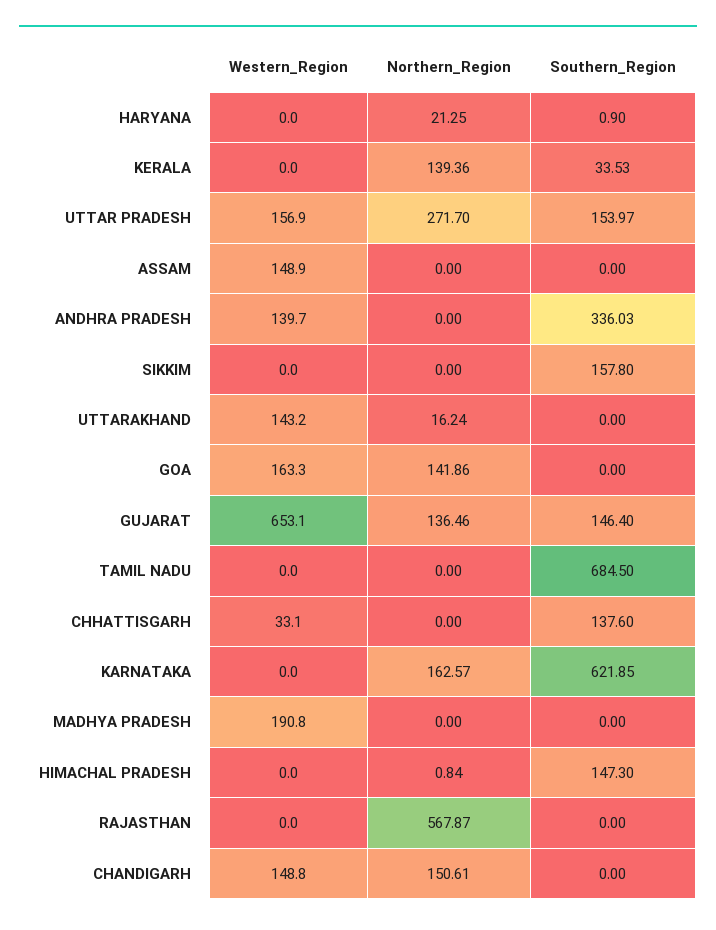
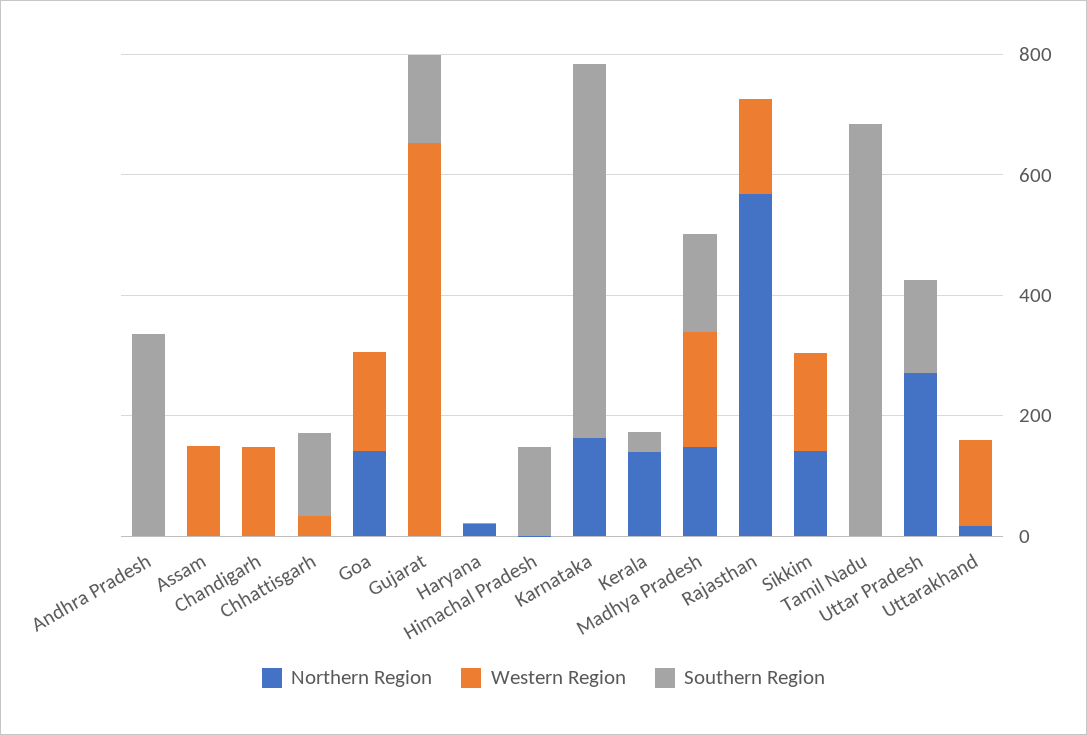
Western_Region, UTTAR PRADESH: 156.9 -> 0
Western_Region, ANDHRA PRADESH: 139.7 -> 0
Western_Region, SIKKIM: 0 -> 150
Northern_Region, SIKKIM: 0 -> 150
Southern_Region, SIKKIM: 157.8 -> 0
Northern_Region, GUJARAT: 136.46 -> 0
Northern_Region, MADHYA PRADESH: 0 -> 150
Southern_Region, MADHYA PRADESH: 0 -> 150
Western_Region, RAJASTHAN: 0 -> 150
Northern_Region, CHANDIGARH: 150.61 -> 0

